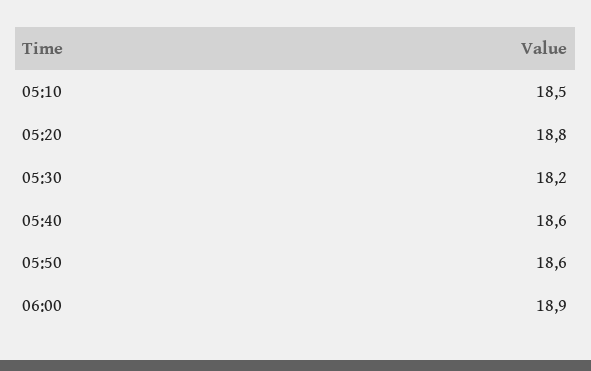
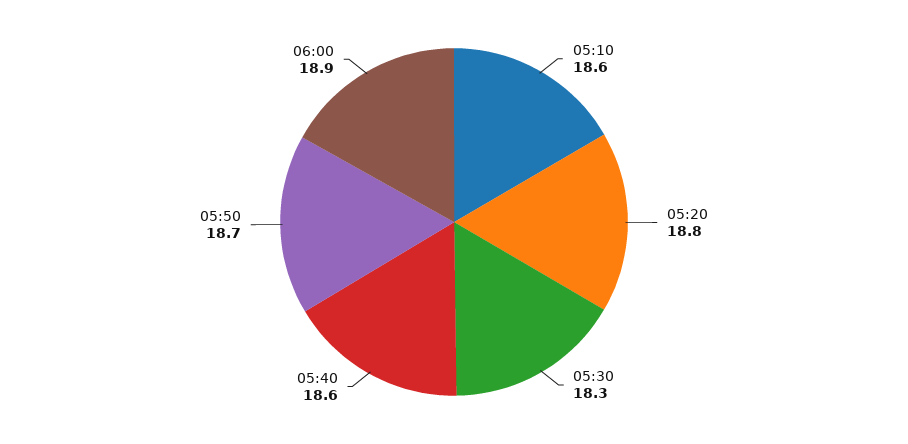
05:10: 18.5 -> 18.6
05:30: 18.2 -> 18.3
05:50: 18.6 -> 18.7

